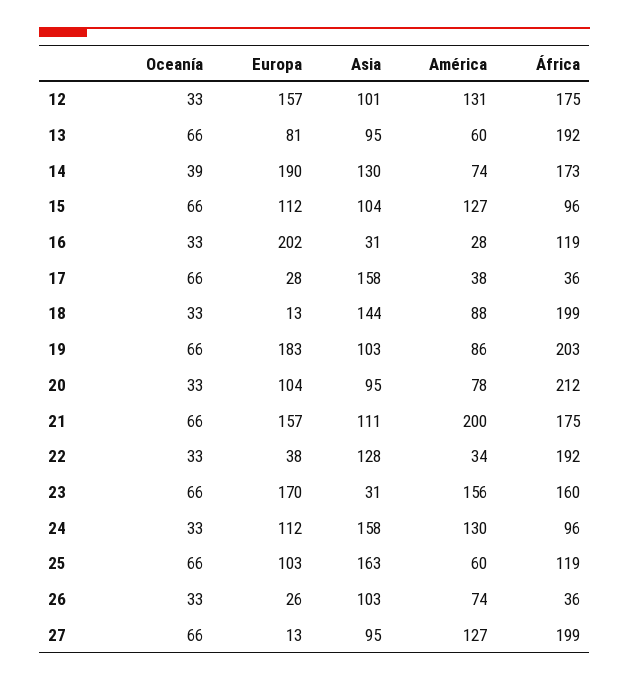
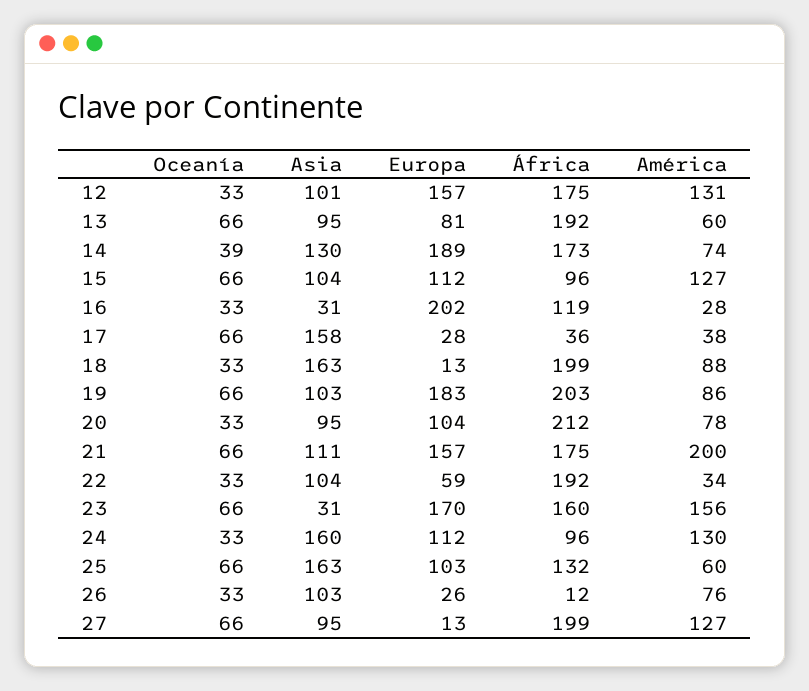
Europa, 14: 190 -> 189
Asia, 18: 144 -> 163
Europa, 22: 38 -> 59
Asia, 22: 128 -> 104
Asia, 24: 158 -> 160
África, 25: 119 -> 132
América, 26: 74 -> 76
África, 26: 36 -> 12

